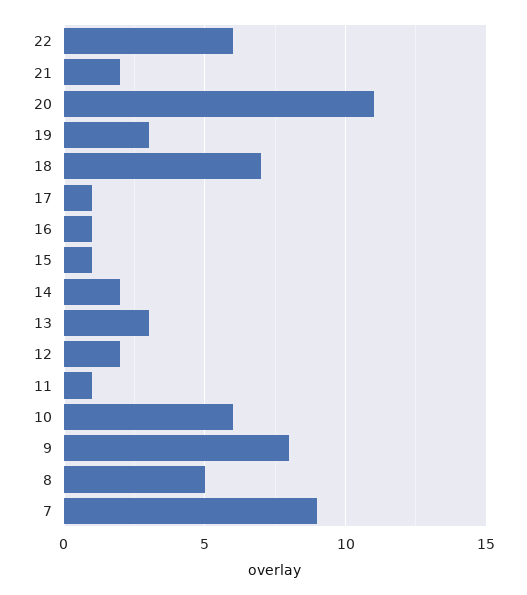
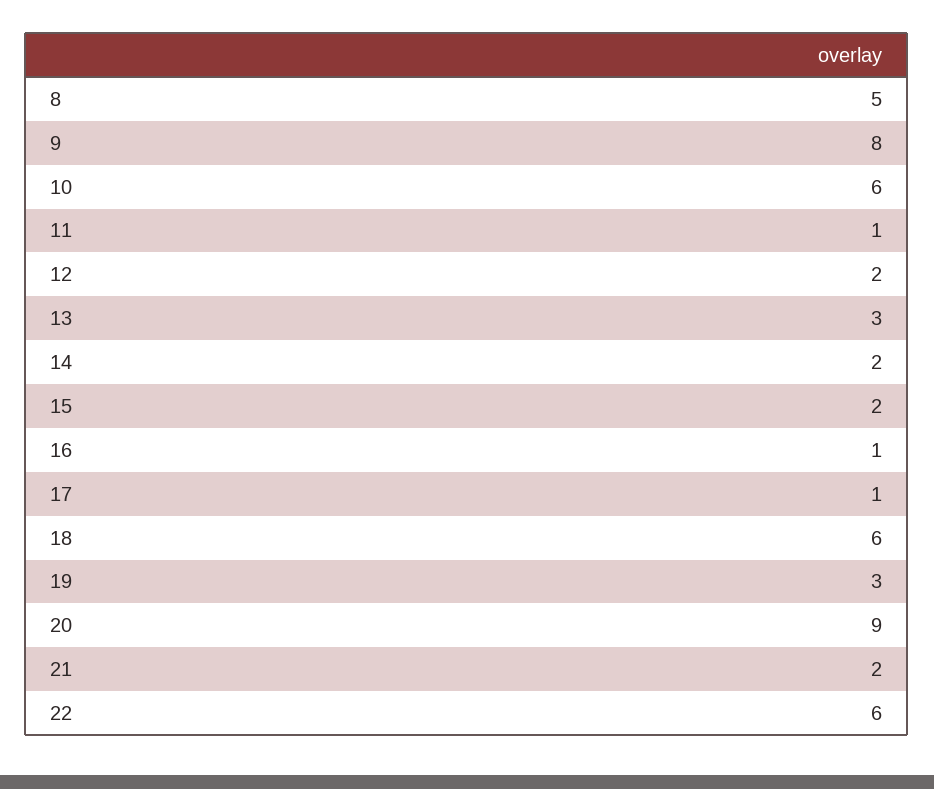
20: 11 -> 9
18: 7 -> 6
15: 1 -> 2
7: 9 -> none

